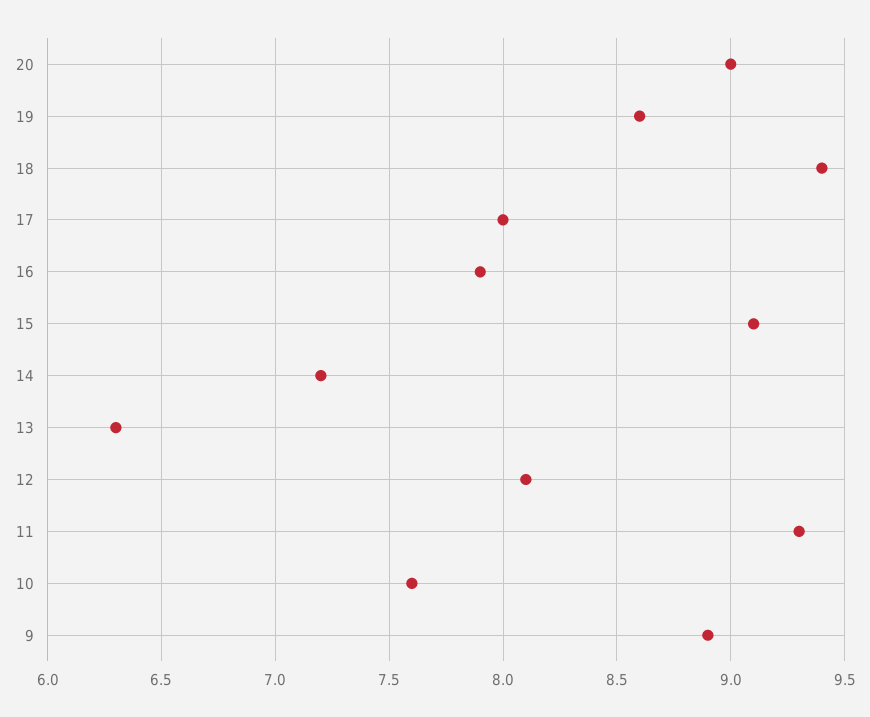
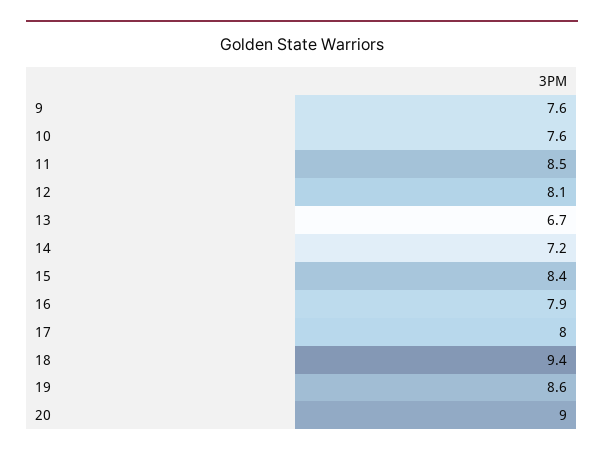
15: 9.1 -> 8.4
13: 6.3 -> 6.7
11: 9.3 -> 8.5
9: 8.9 -> 7.6

